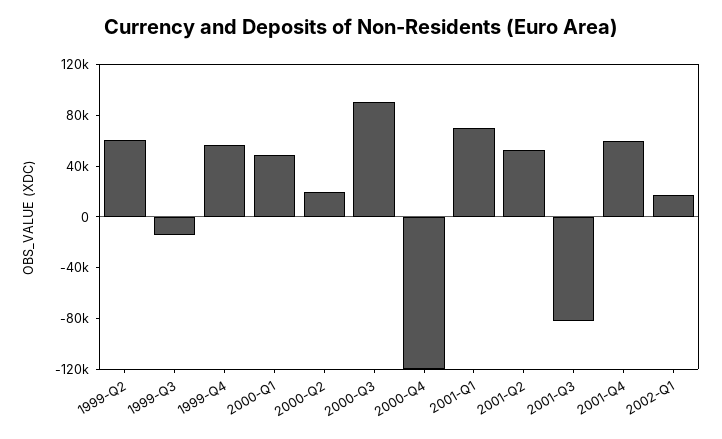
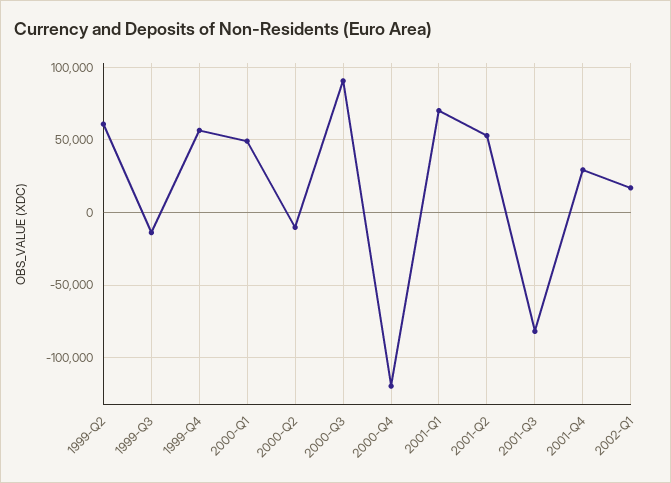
2000-Q2: 20000 -> -10000
2001-Q4: 60000 -> 30000

